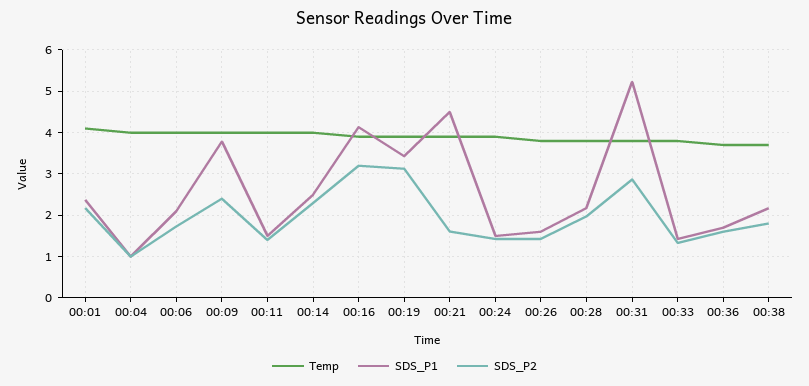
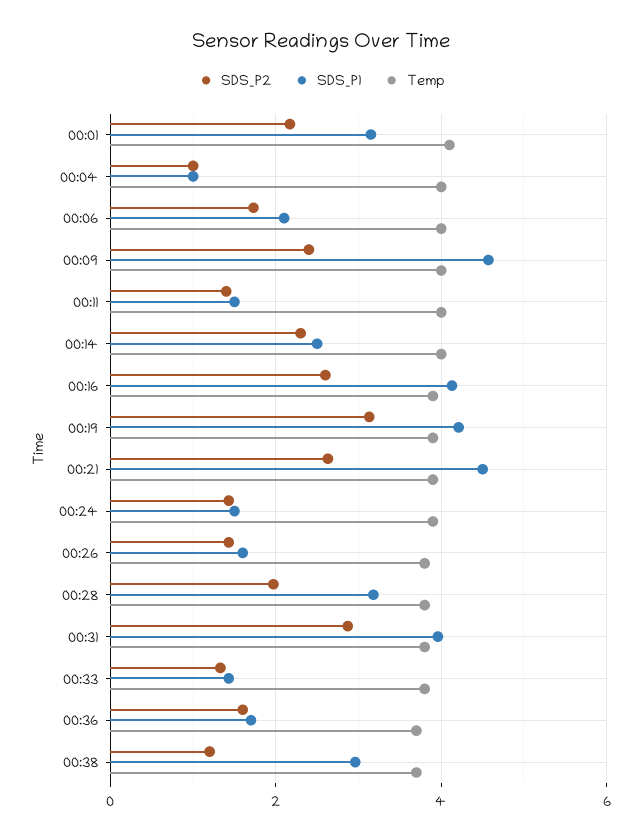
SDS_P1, 00:01: 2.4 -> 3.2
SDS_P1, 00:09: 3.8 -> 4.6
SDS_P2, 00:16: 3.2 -> 2.6
SDS_P1, 00:19: 3.4 -> 4.2
SDS_P2, 00:21: 1.6 -> 2.6
SDS_P1, 00:28: 2.2 -> 3.2
SDS_P1, 00:31: 5.2 -> 4
SDS_P1, 00:38: 2.2 -> 3
SDS_P2, 00:38: 1.8 -> 1.2

